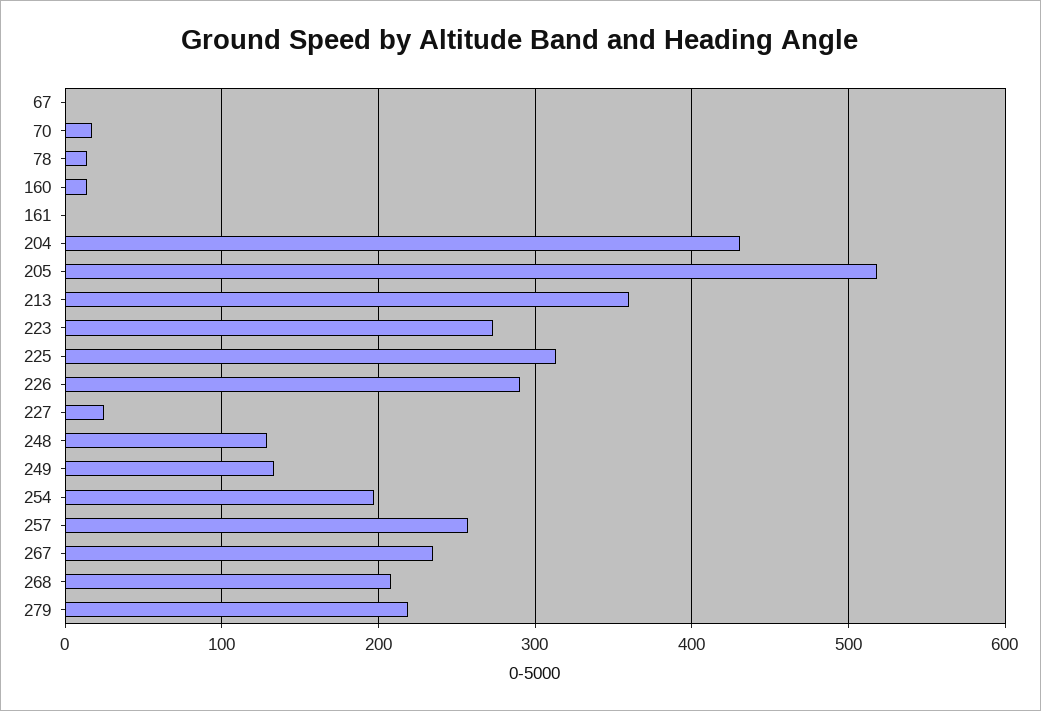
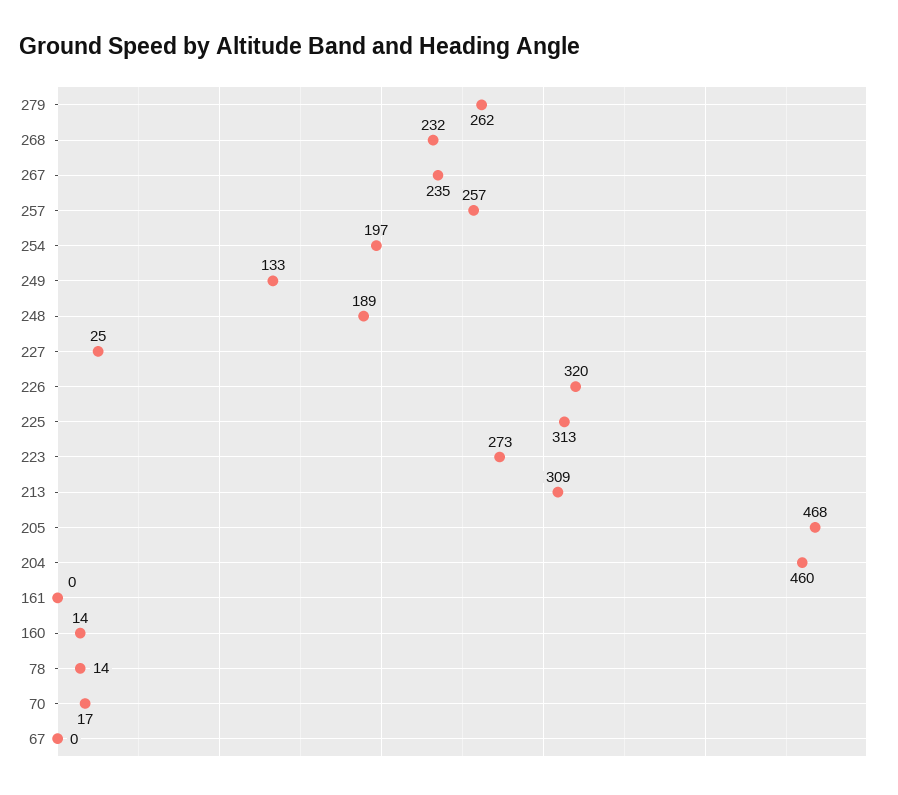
204: 430 -> 460
205: 520 -> 468
213: 360 -> 309
226: 290 -> 320
248: 130 -> 189
268: 210 -> 232
279: 220 -> 262

